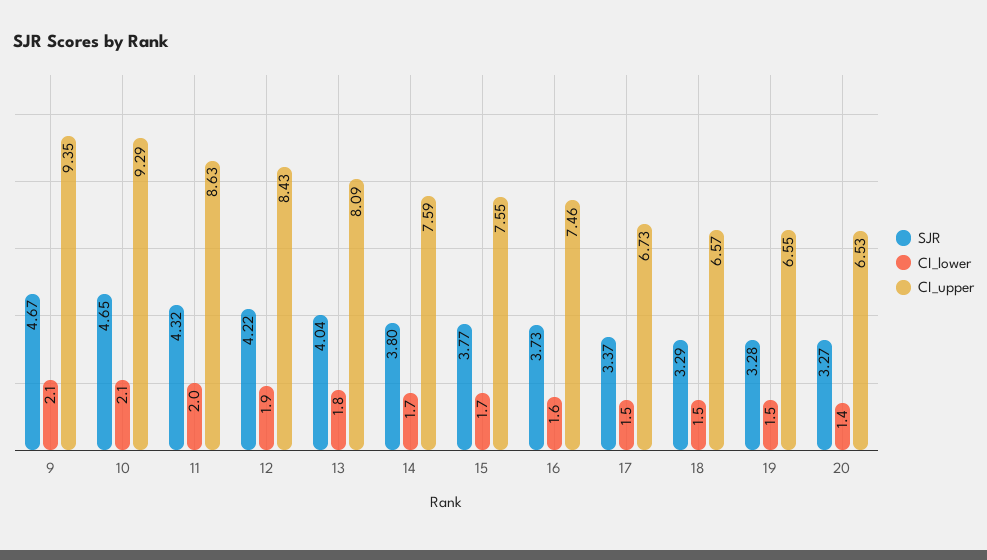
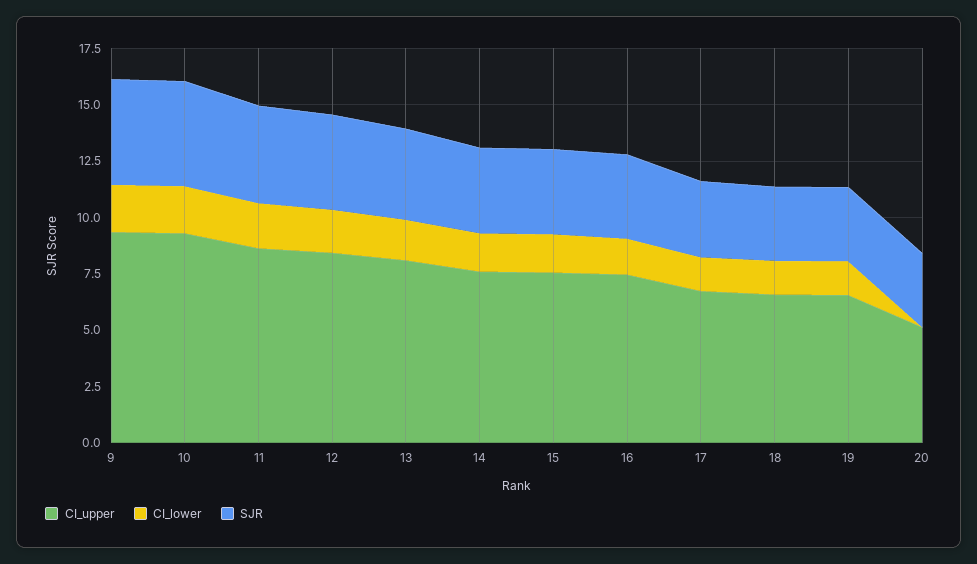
CI_lower, 20: 1.4 -> 0
CI_upper, 20: 6.53 -> 5

